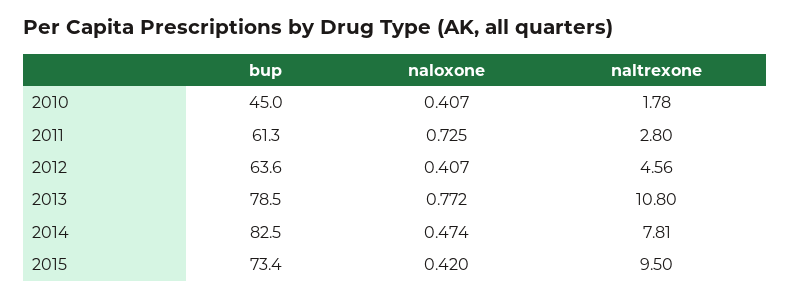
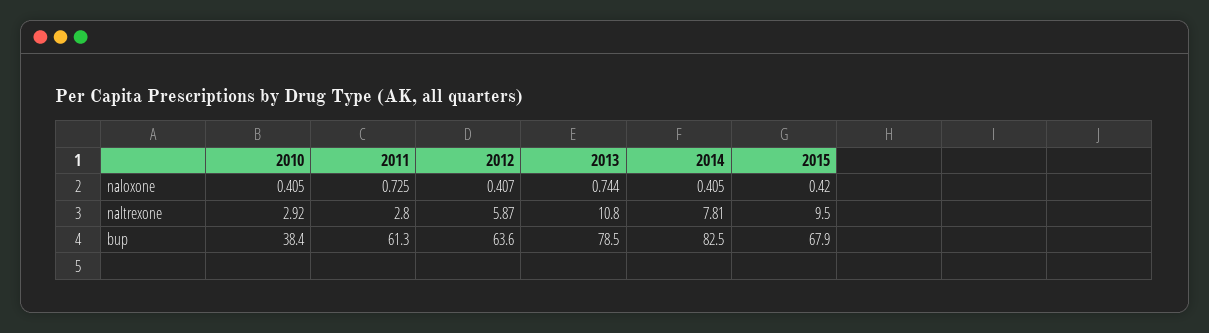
bup, 2010: 45 -> 38.4
naloxone, 2010: 0.407 -> 0.405
naltrexone, 2010: 1.78 -> 2.92
naltrexone, 2012: 4.56 -> 5.87
naloxone, 2013: 0.772 -> 0.744
naloxone, 2014: 0.474 -> 0.405
bup, 2015: 73.4 -> 67.9

